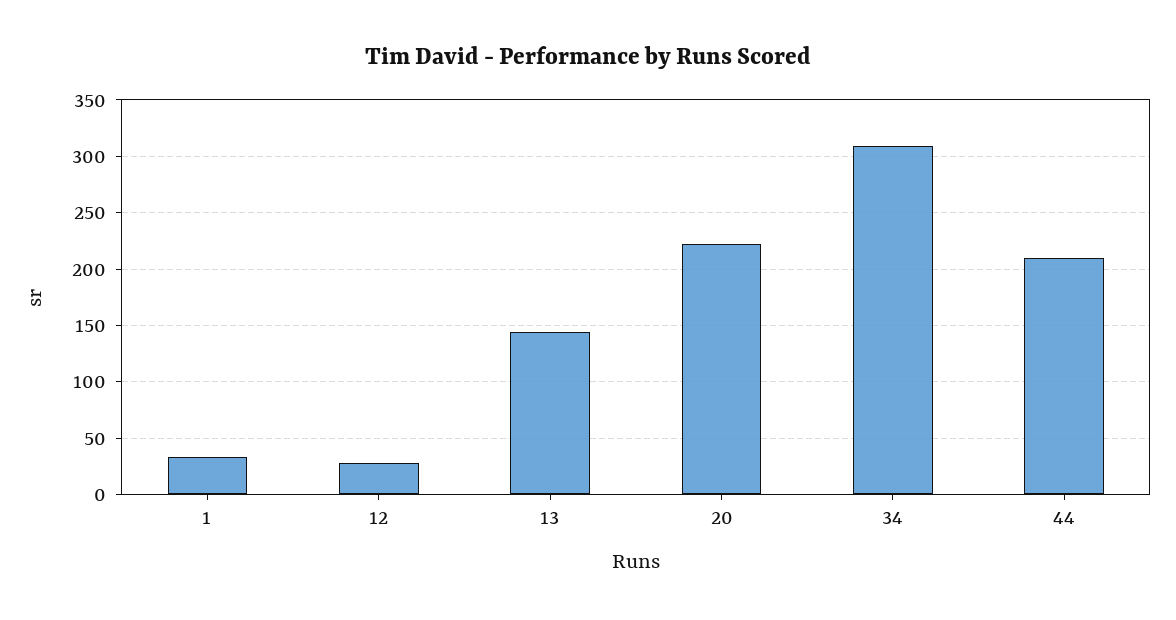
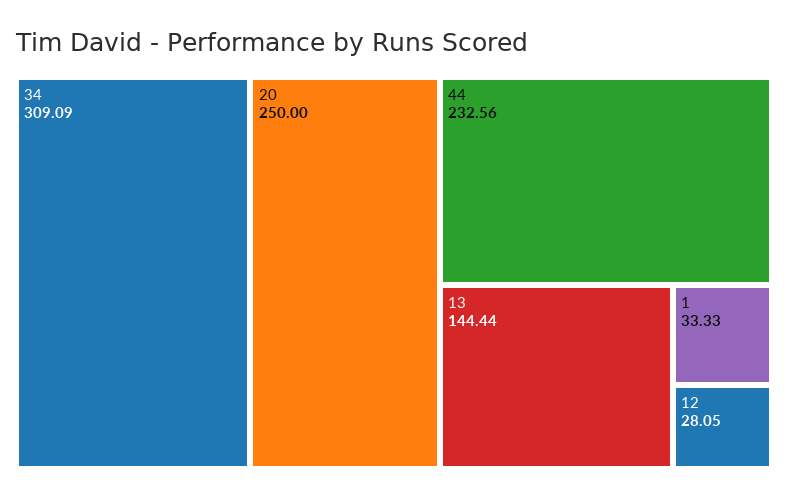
20: 220 -> 250
44: 210 -> 232.56

